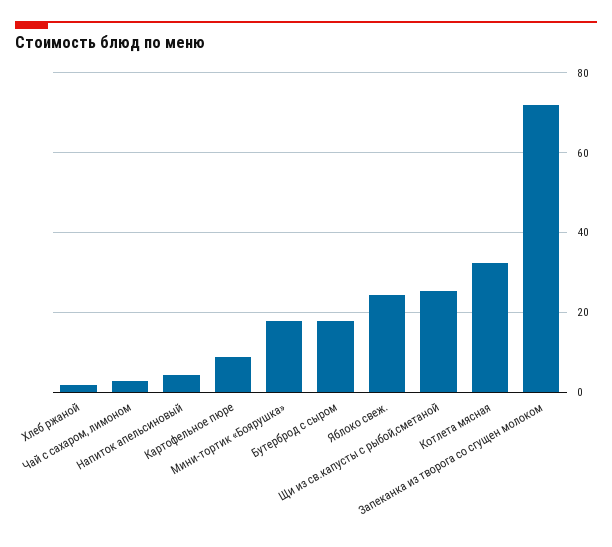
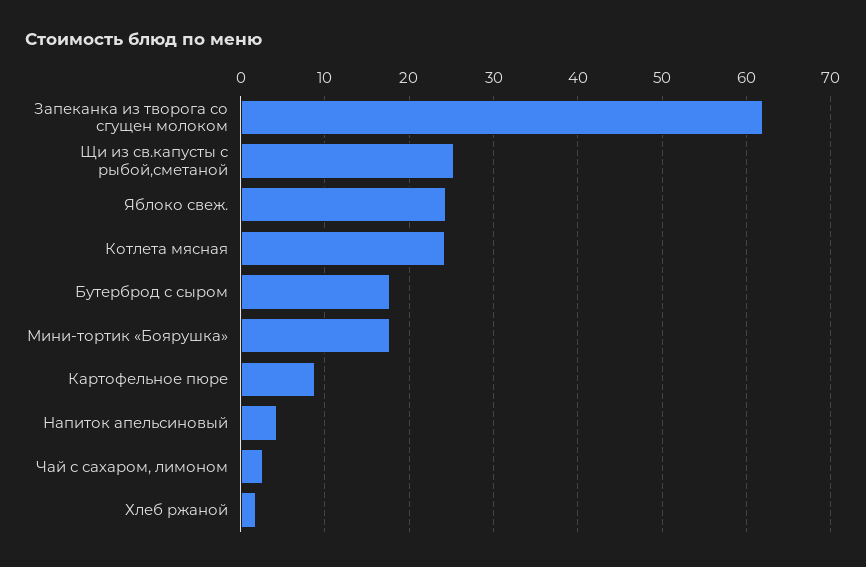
Котлета мясная: 32 -> 24
Запеканка из творога со сгущен молоком: 72 -> 62

